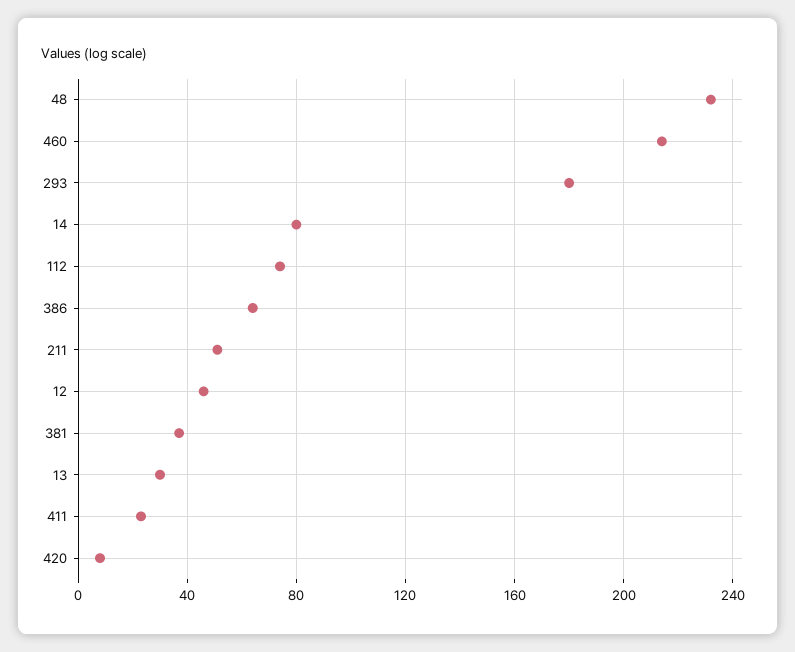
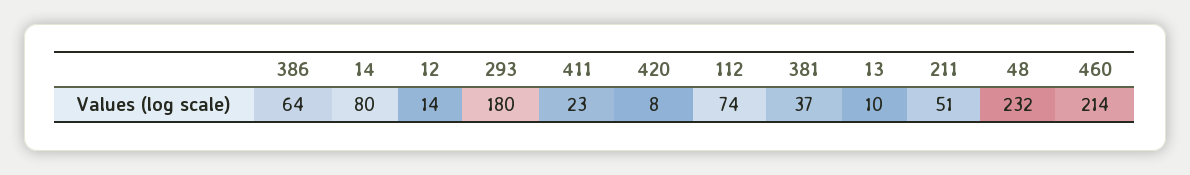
12: 45 -> 14
13: 30 -> 10

